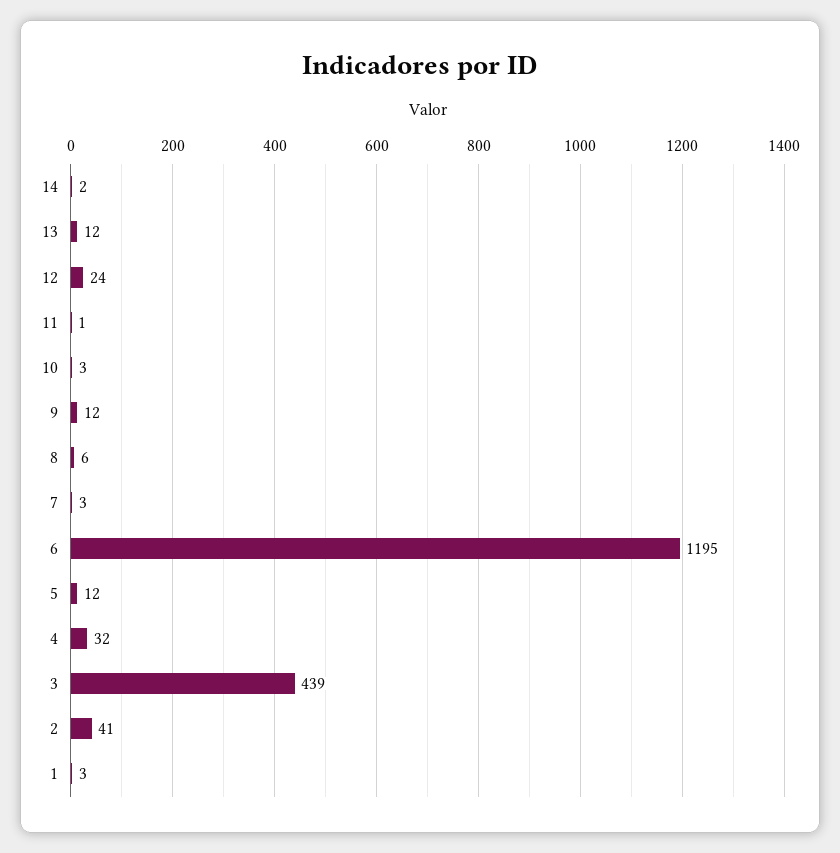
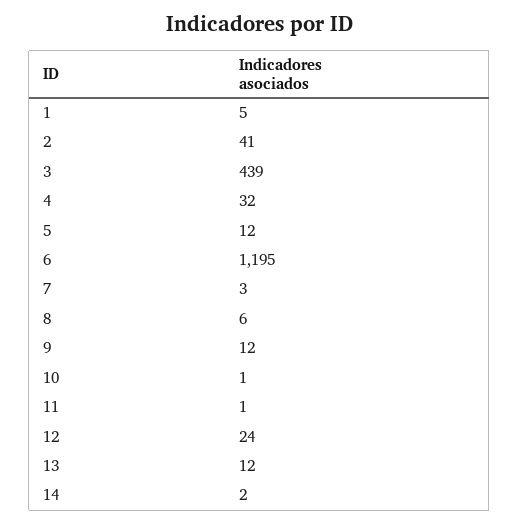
10: 3 -> 1
1: 3 -> 5

